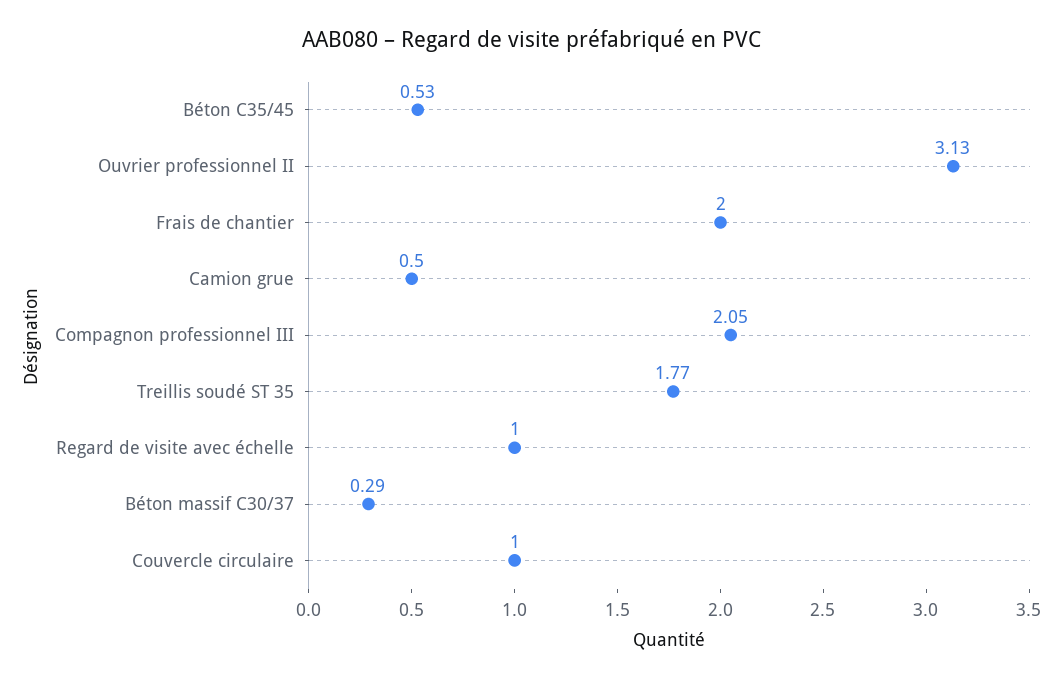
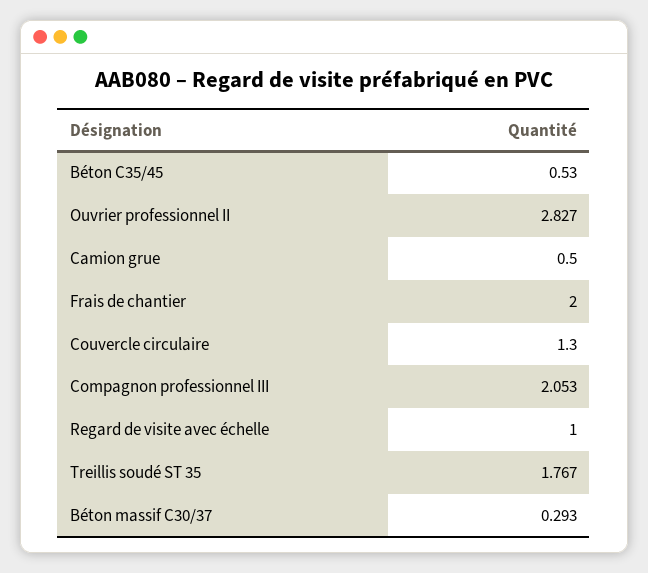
Ouvrier professionnel II: 3.13 -> 2.827
Couvercle circulaire: 1 -> 1.3

